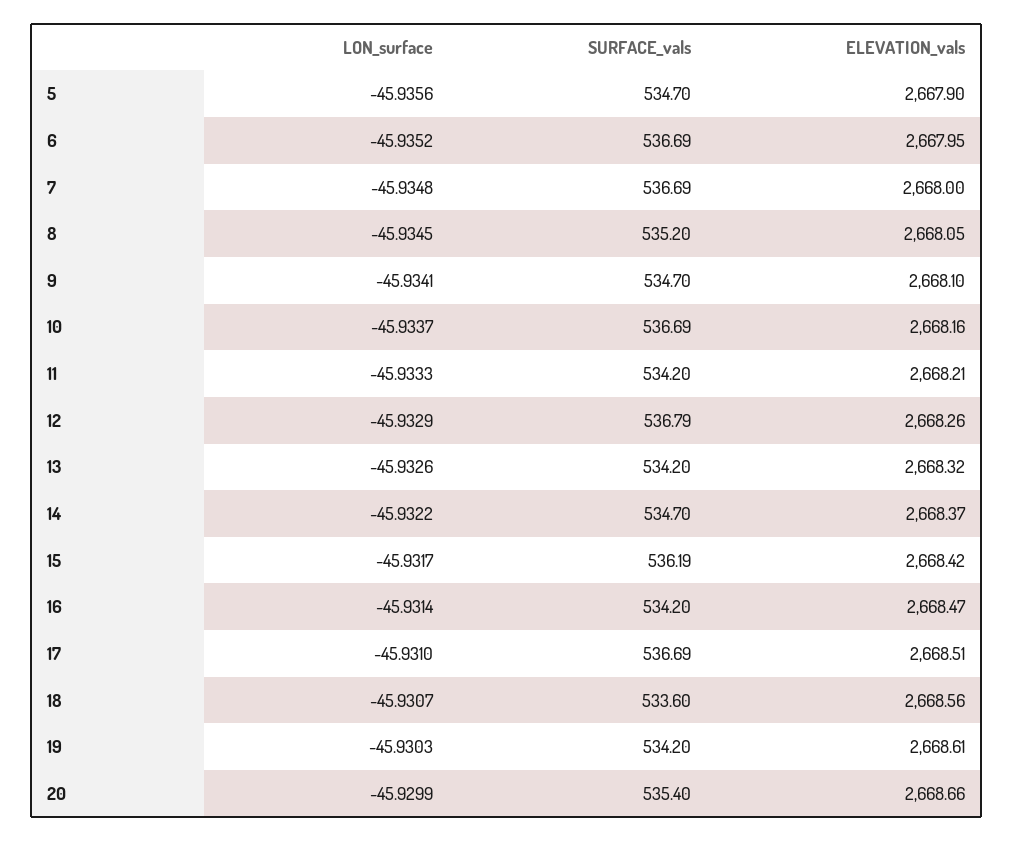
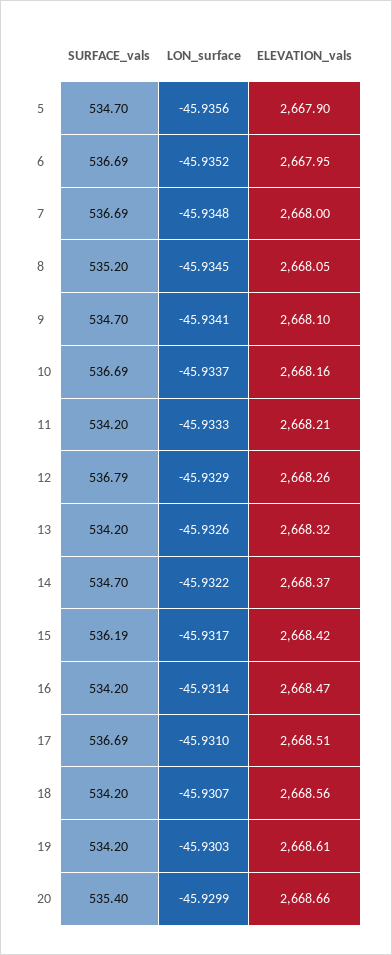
SURFACE_vals, 18: 533.6 -> 534.2

